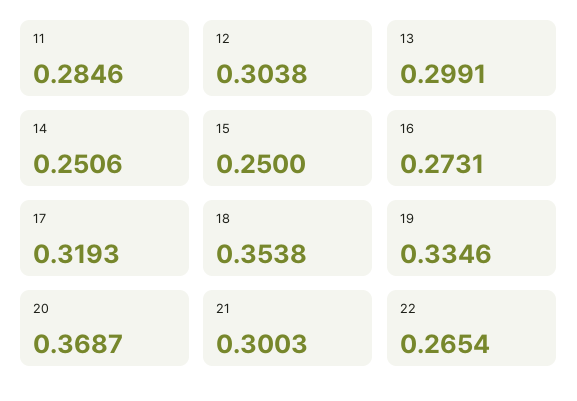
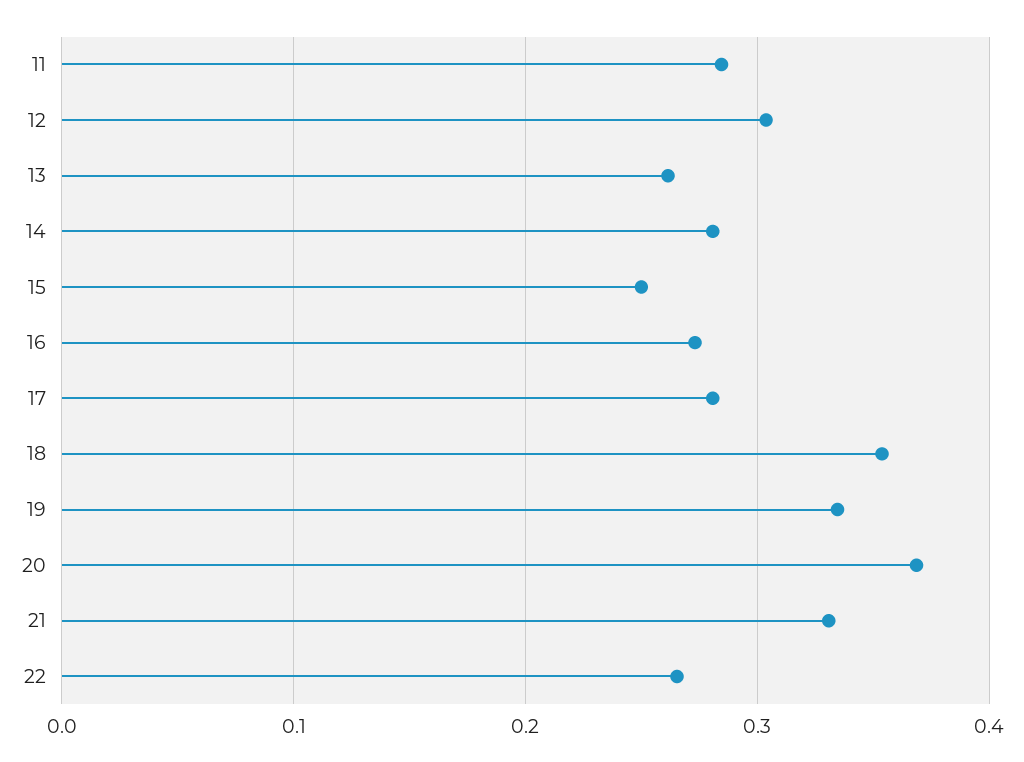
13: 0.2991 -> 0.26
14: 0.2506 -> 0.28
17: 0.3193 -> 0.28
21: 0.3003 -> 0.33

